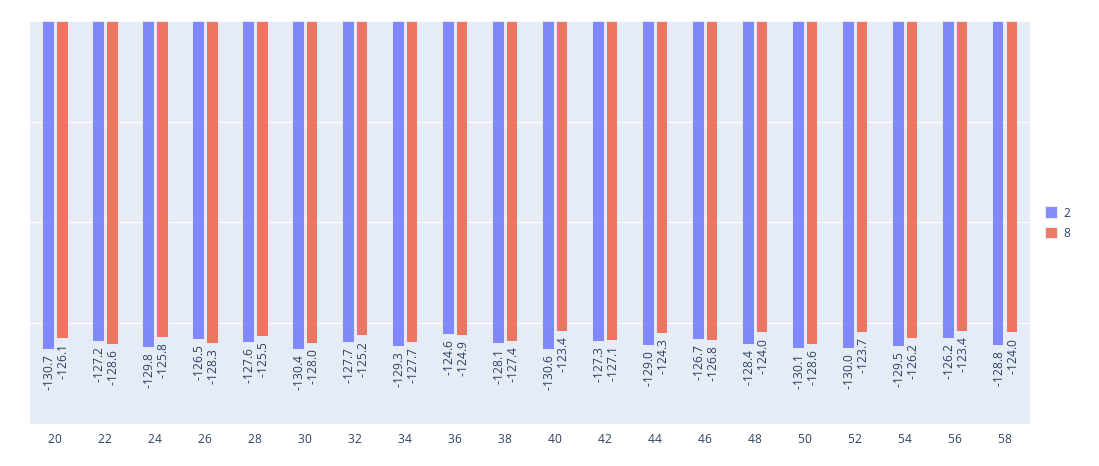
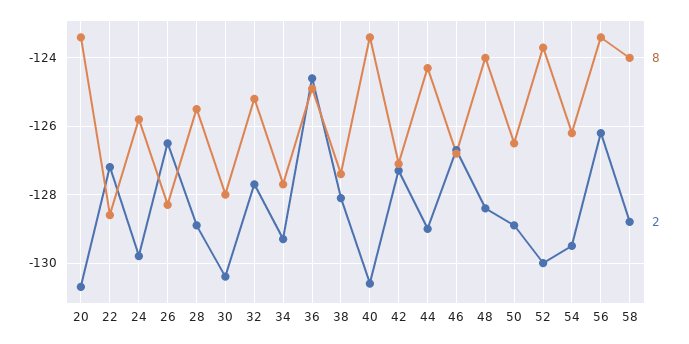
8, 20: -126.1 -> -123.5
2, 28: -127.6 -> -129
2, 50: -130.1 -> -129
8, 50: -128.6 -> -126.5

